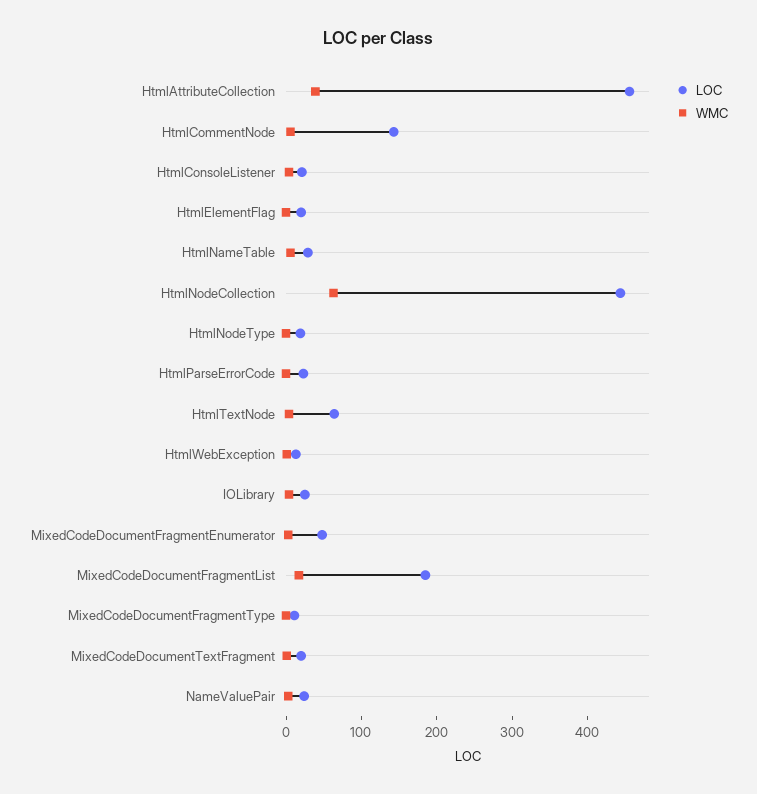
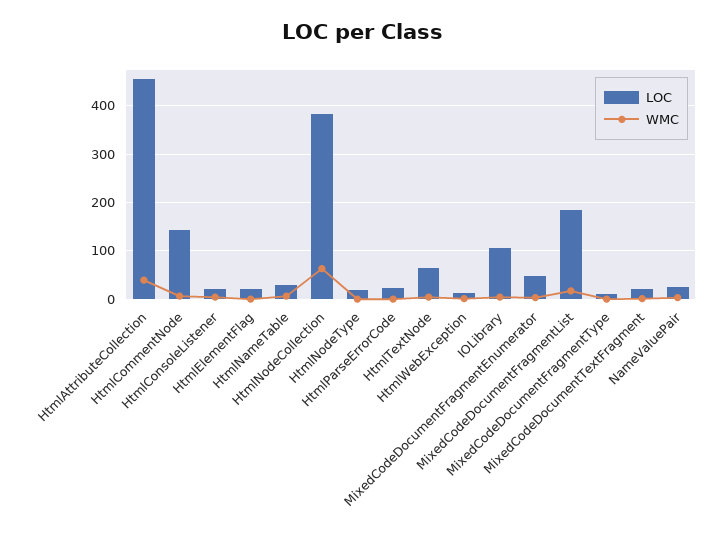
LOC, HtmlNodeCollection: 440 -> 380
LOC, IOLibrary: 20 -> 100

